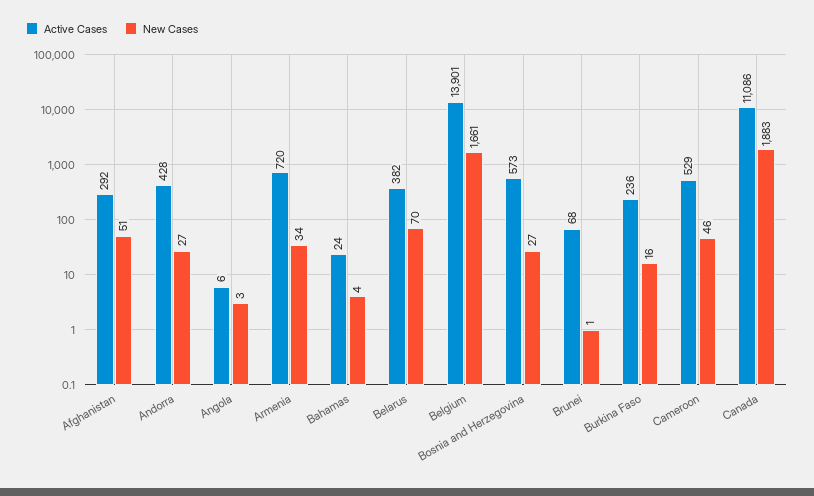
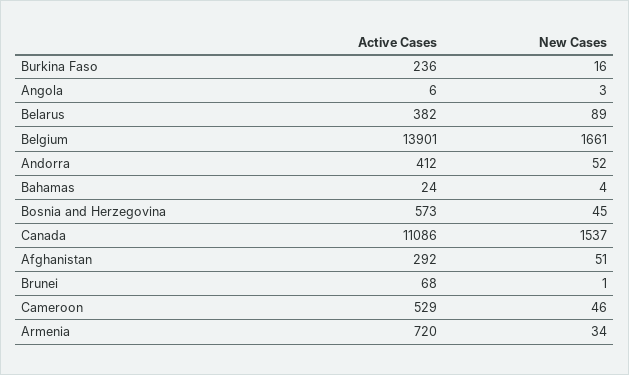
Active Cases, Andorra: 428 -> 412
New Cases, Andorra: 27 -> 52
New Cases, Belarus: 70 -> 89
New Cases, Bosnia and Herzegovina: 27 -> 45
New Cases, Canada: 1883 -> 1537

